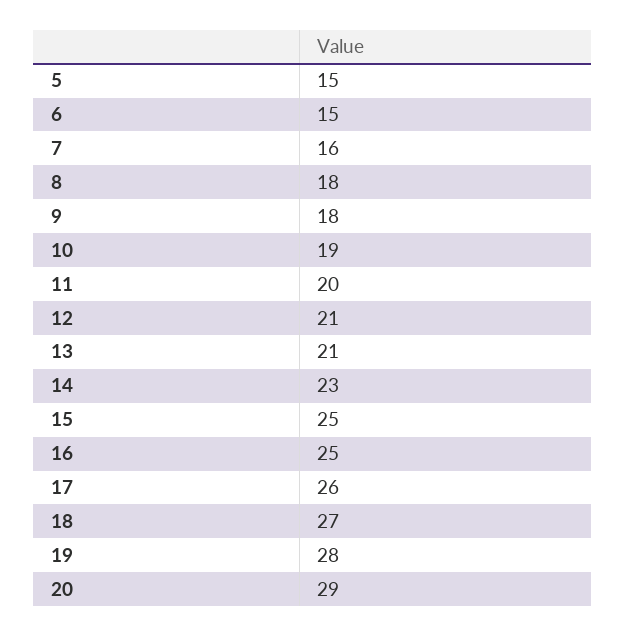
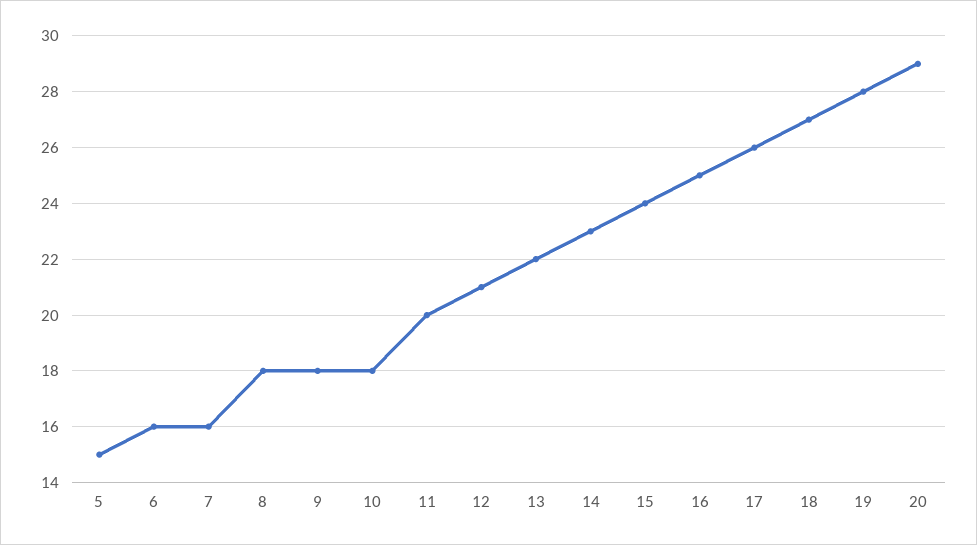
6: 15 -> 16
10: 19 -> 18
13: 21 -> 22
15: 25 -> 24

